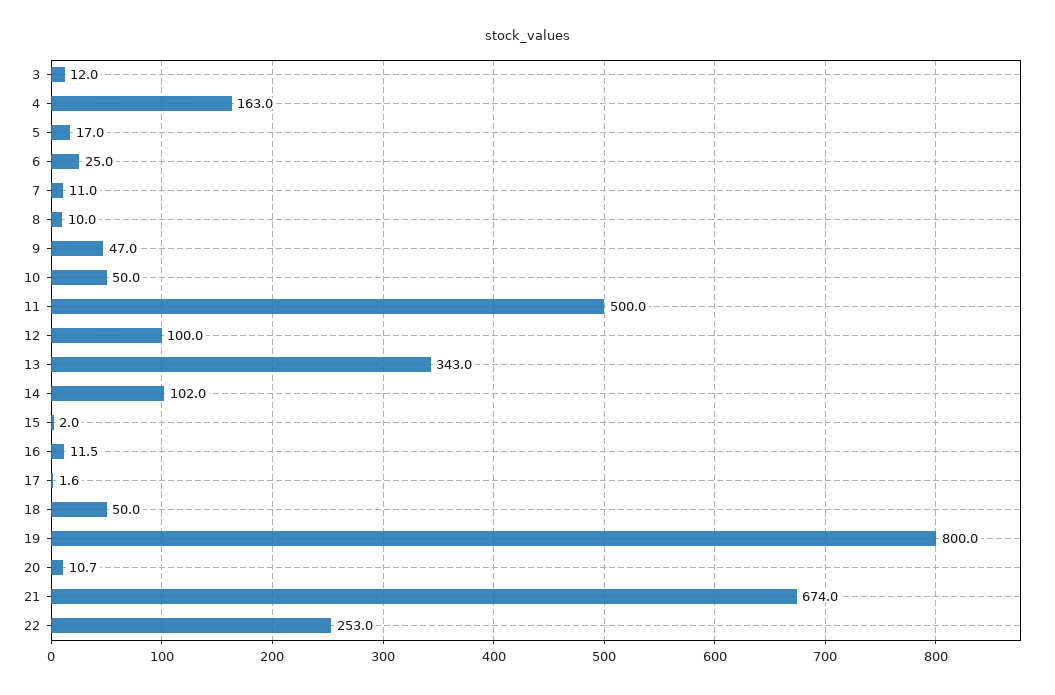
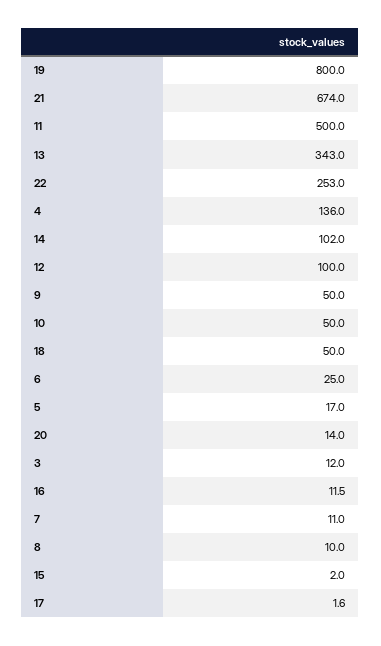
4: 163 -> 136
9: 47 -> 50
20: 10.7 -> 14

